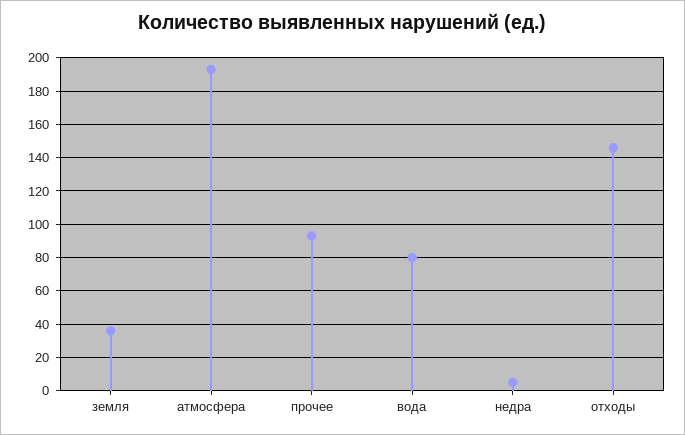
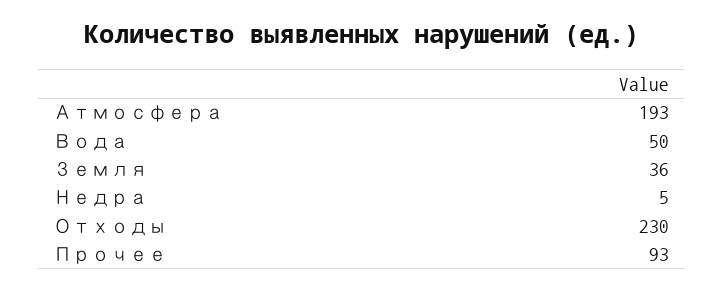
вода: 80 -> 50
отходы: 145 -> 230

